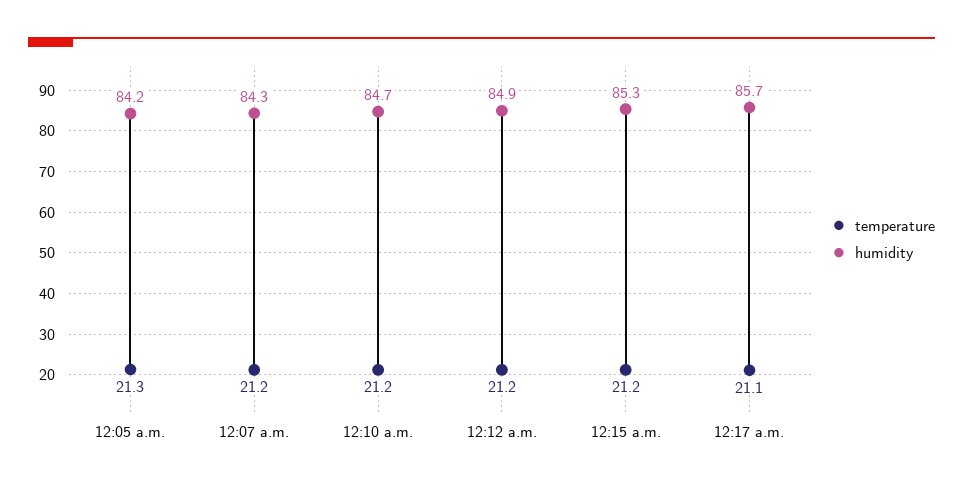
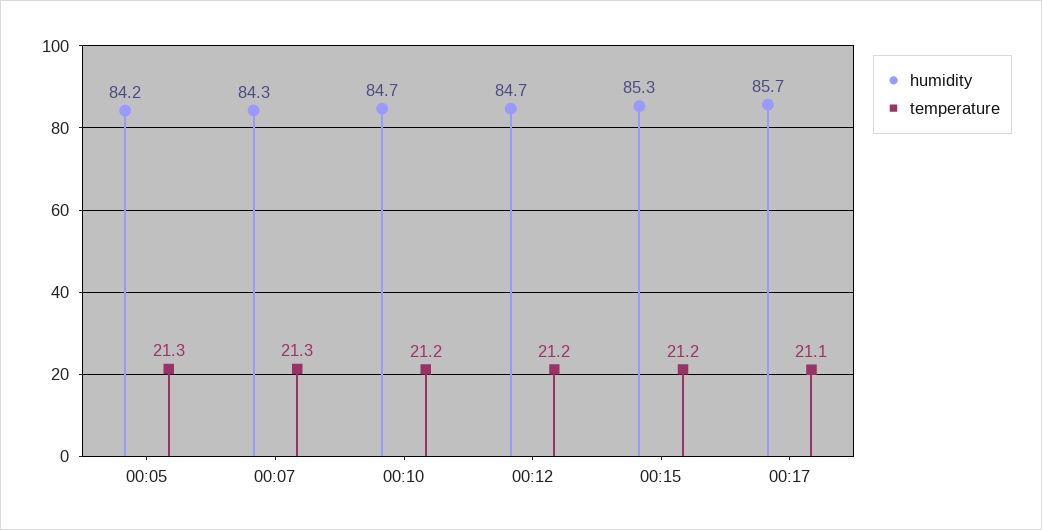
temperature, 12:07 a.m.: 21.2 -> 21.3
humidity, 12:12 a.m.: 84.9 -> 84.7

